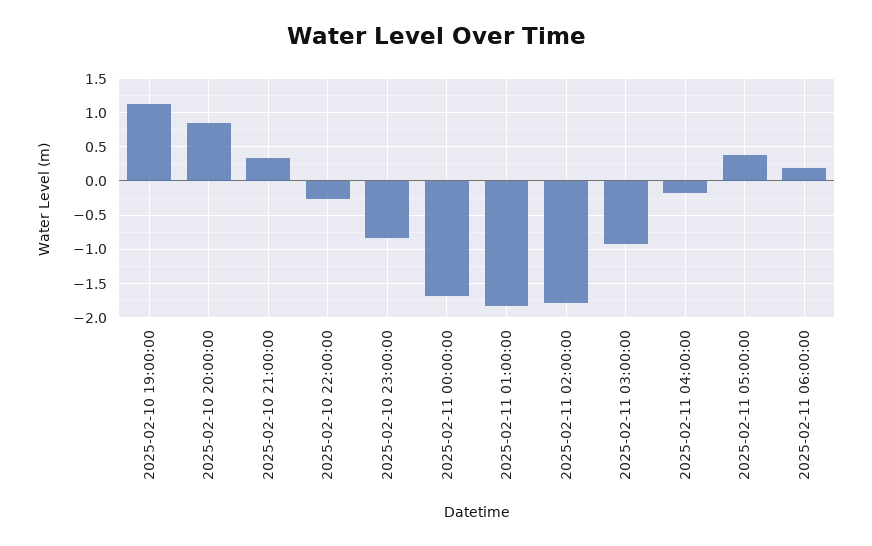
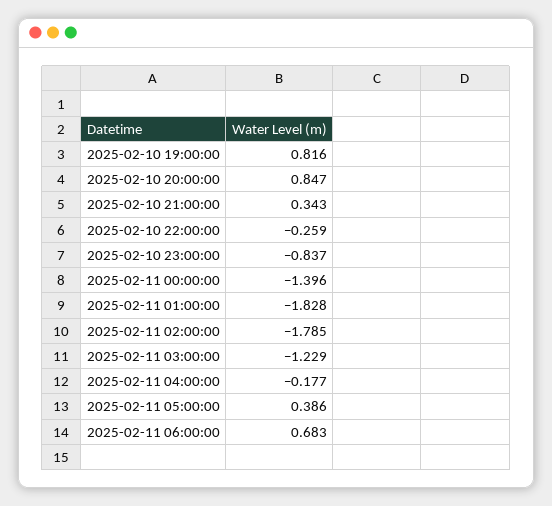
2025-02-10 19:00:00: 1.1 -> 0.816
2025-02-11 00:00:00: -1.7 -> -1.396
2025-02-11 03:00:00: -0.9 -> -1.229
2025-02-11 06:00:00: 0.2 -> 0.683

